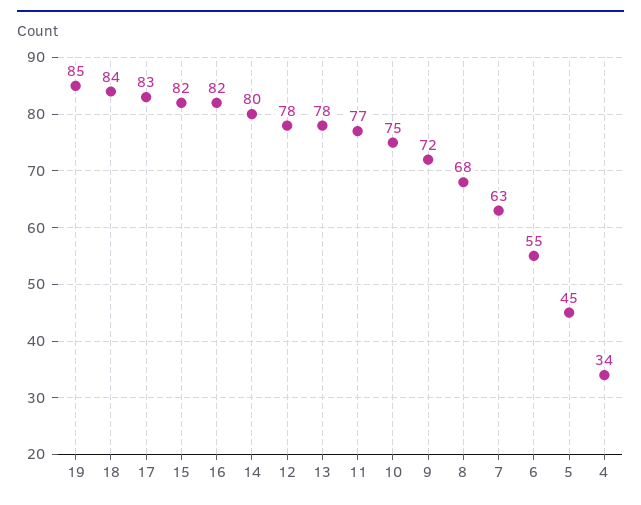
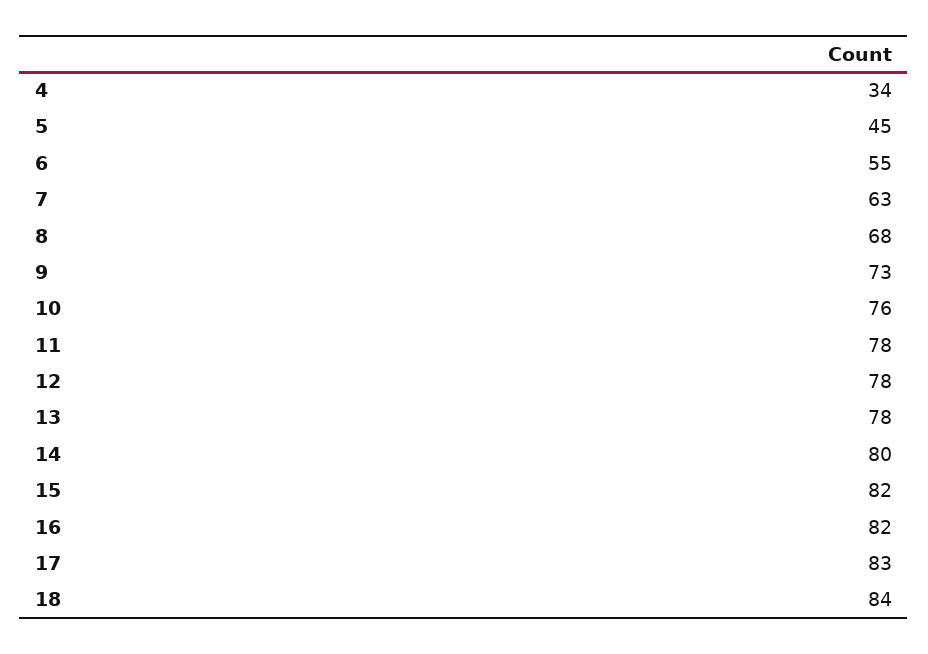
19: 85 -> none
11: 77 -> 78
10: 75 -> 76
9: 72 -> 73

